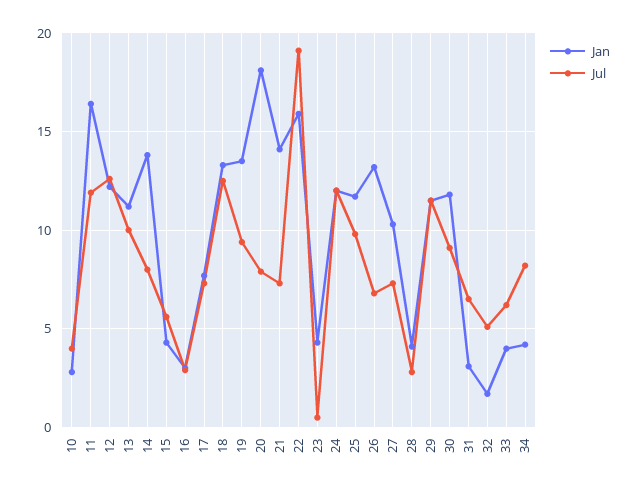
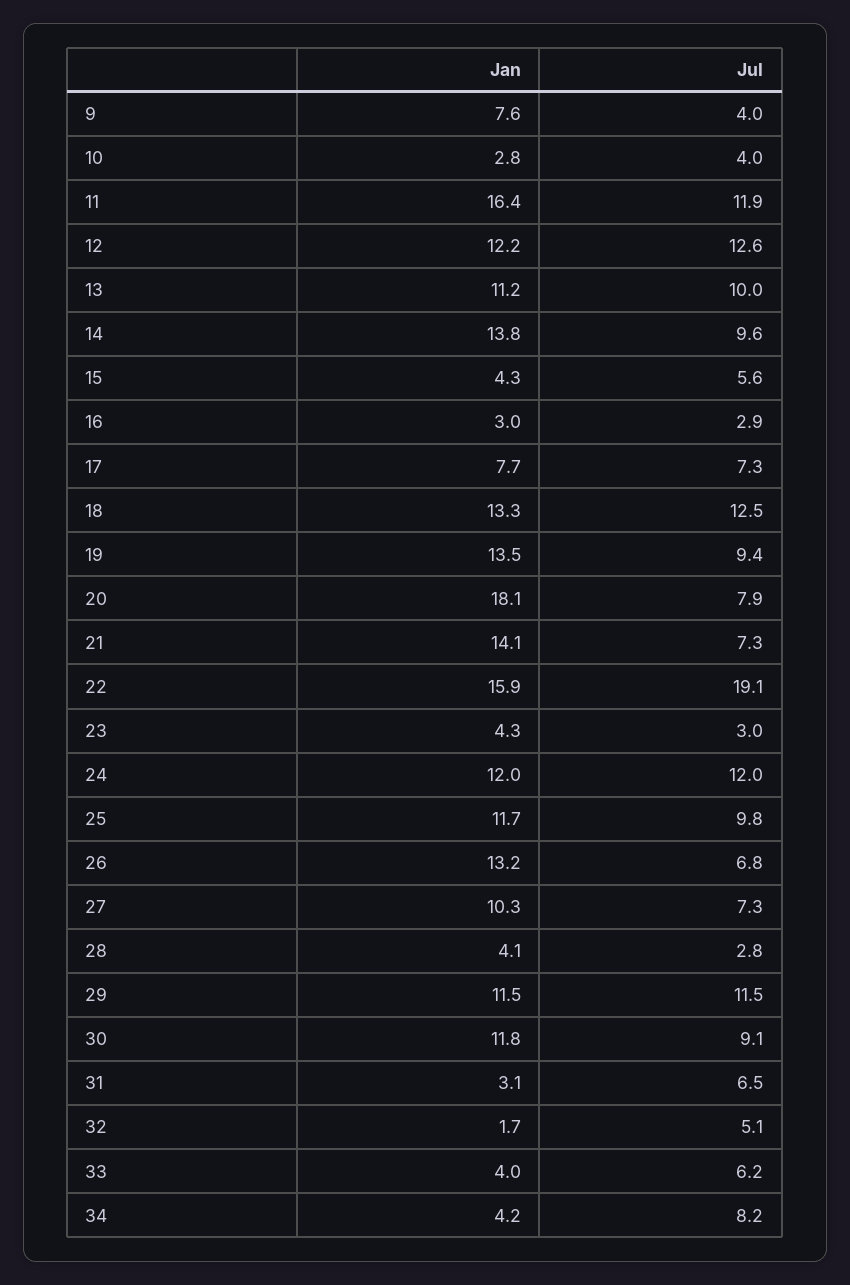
Jul, 14: 8 -> 9.6
Jul, 23: 0.5 -> 3
Jan, 9: none -> 7.6
Jul, 9: none -> 4

